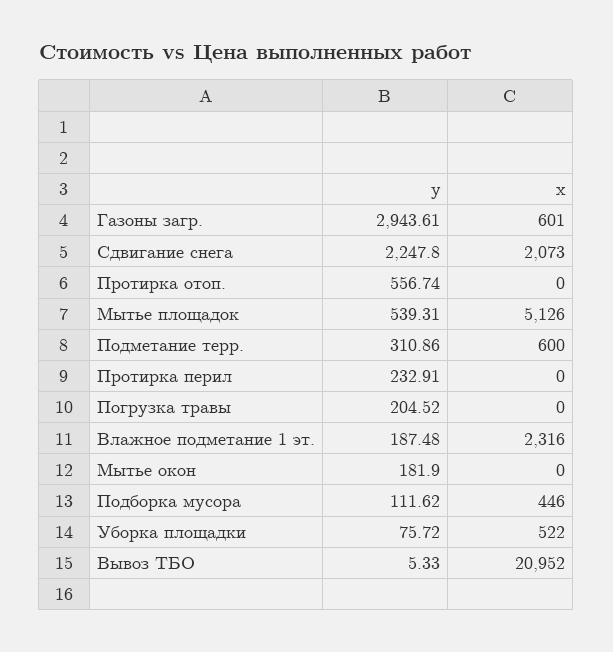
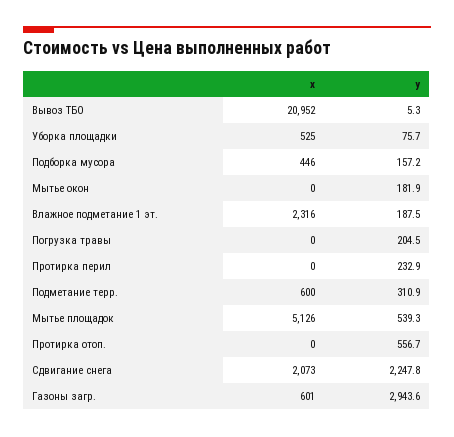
y, Подборка мусора: 111.62 -> 157.2
x, Уборка площадки: 522 -> 525

